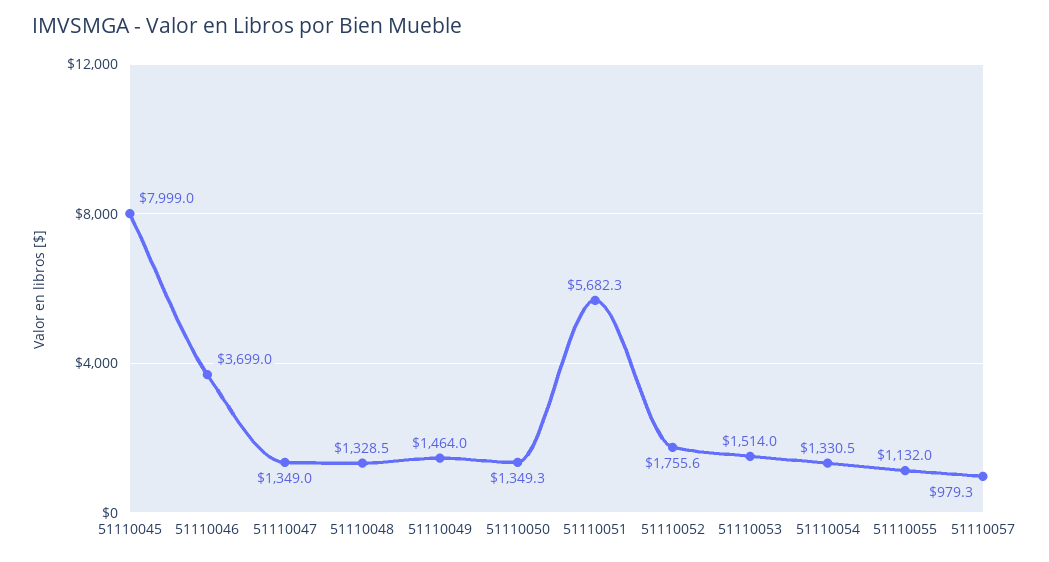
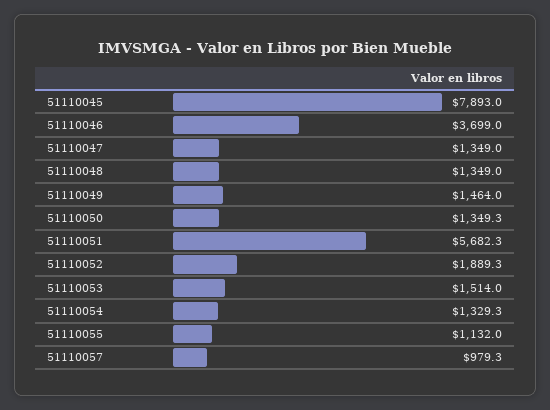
51110045: 7999 -> 7893
51110048: 1328.5 -> 1349
51110052: 1755.6 -> 1889.3
51110054: 1330.5 -> 1329.3

